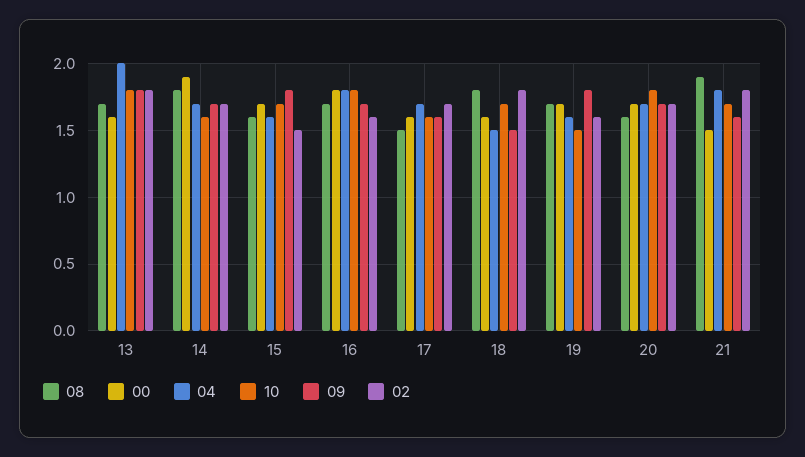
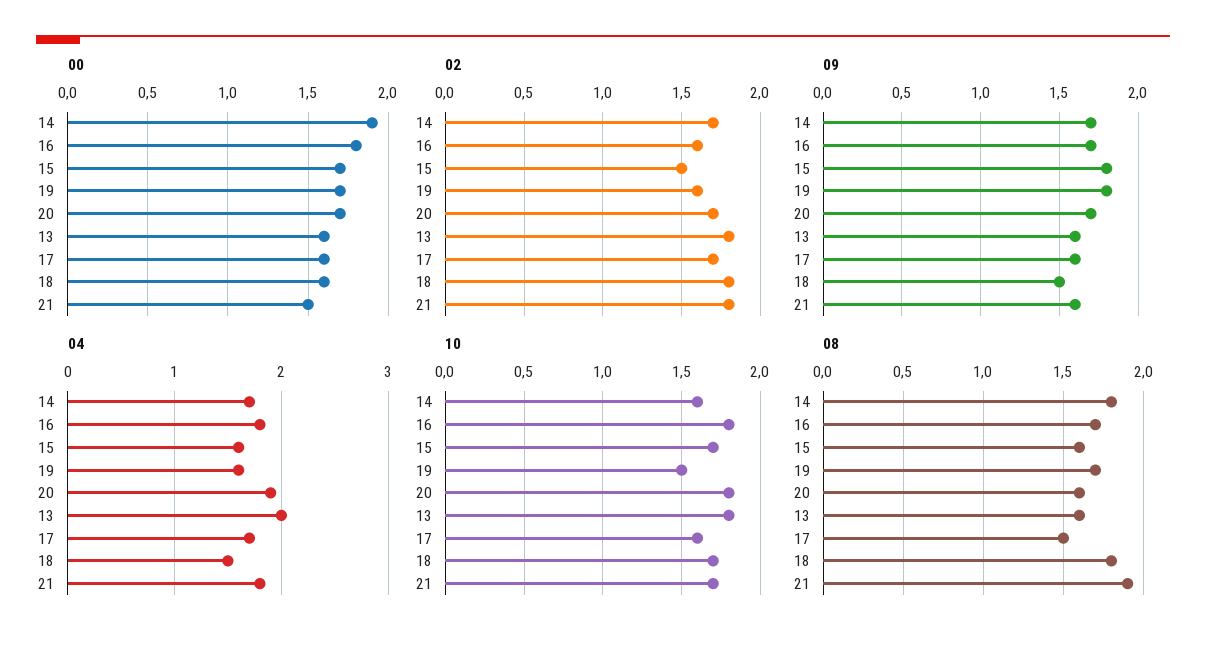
08, 13: 1.7 -> 1.6
09, 13: 1.8 -> 1.6
04, 20: 1.7 -> 1.9

